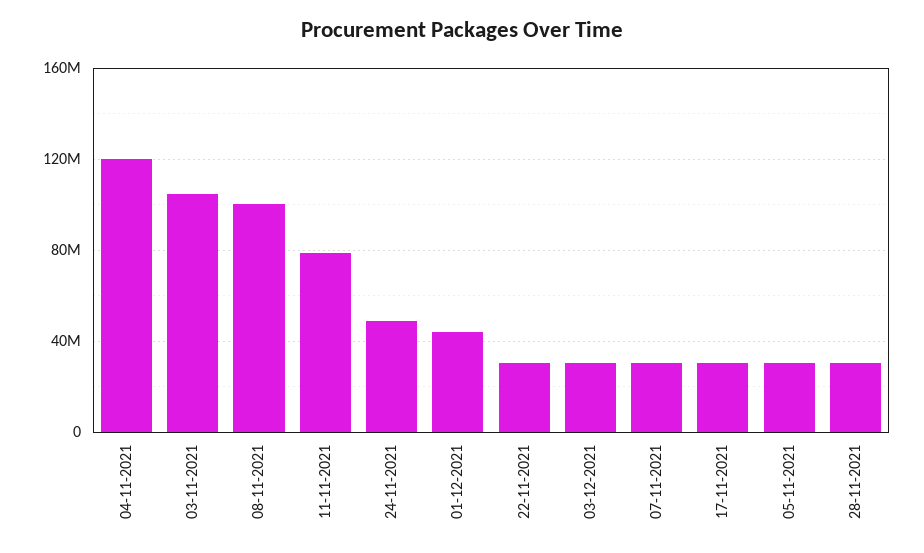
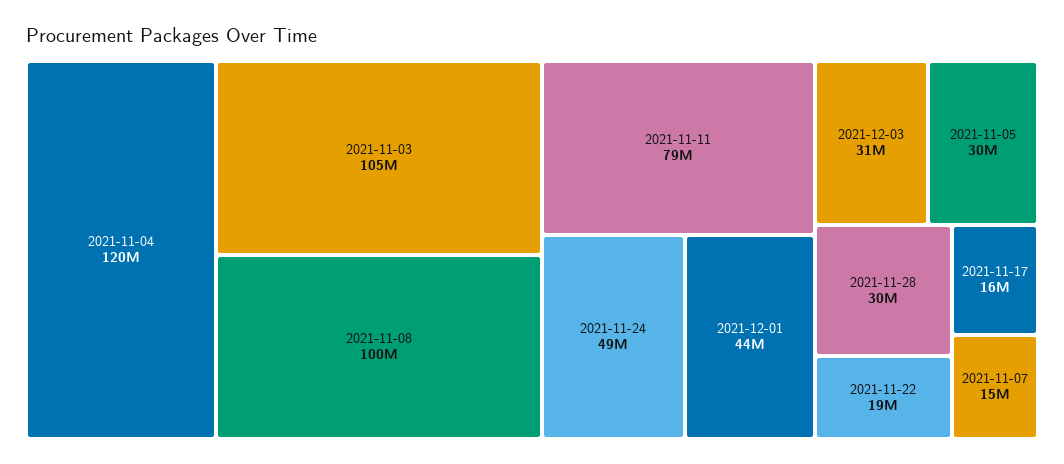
22-11-2021: 30000000 -> 19000000
07-11-2021: 30000000 -> 15000000
17-11-2021: 30000000 -> 16000000

